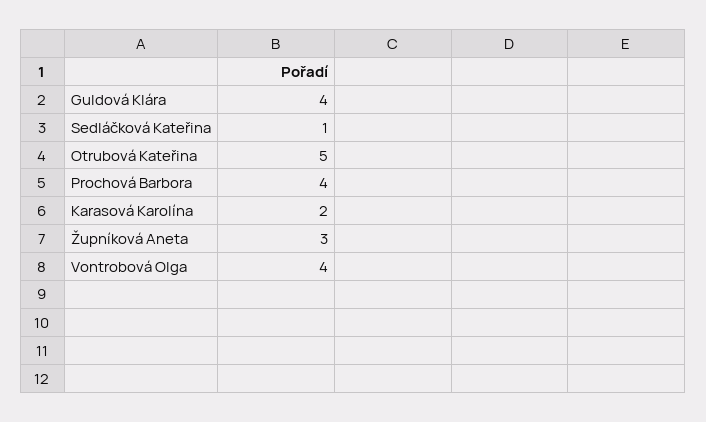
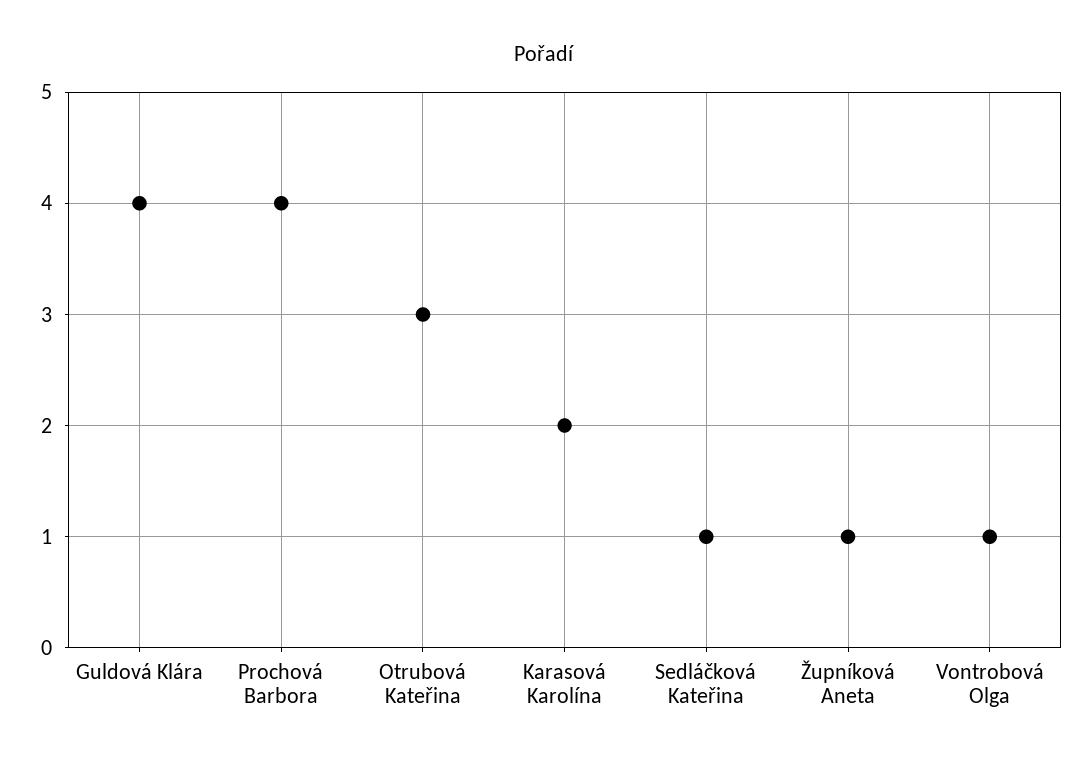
Otrubová Kateřina: 5 -> 3
Župníková Aneta: 3 -> 1
Vontrobová Olga: 4 -> 1

